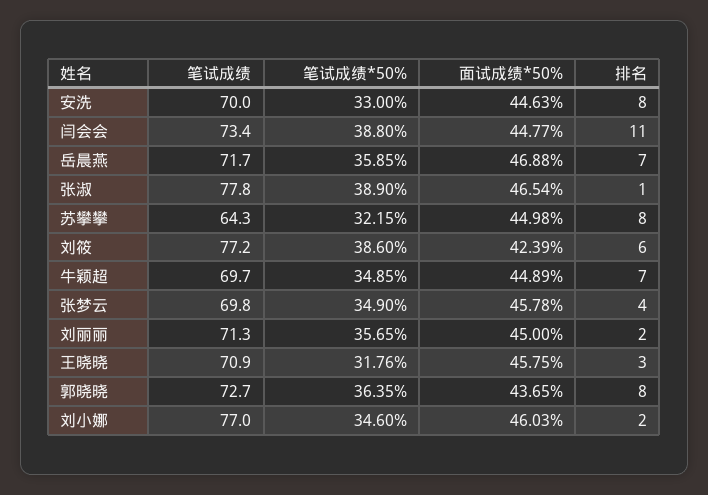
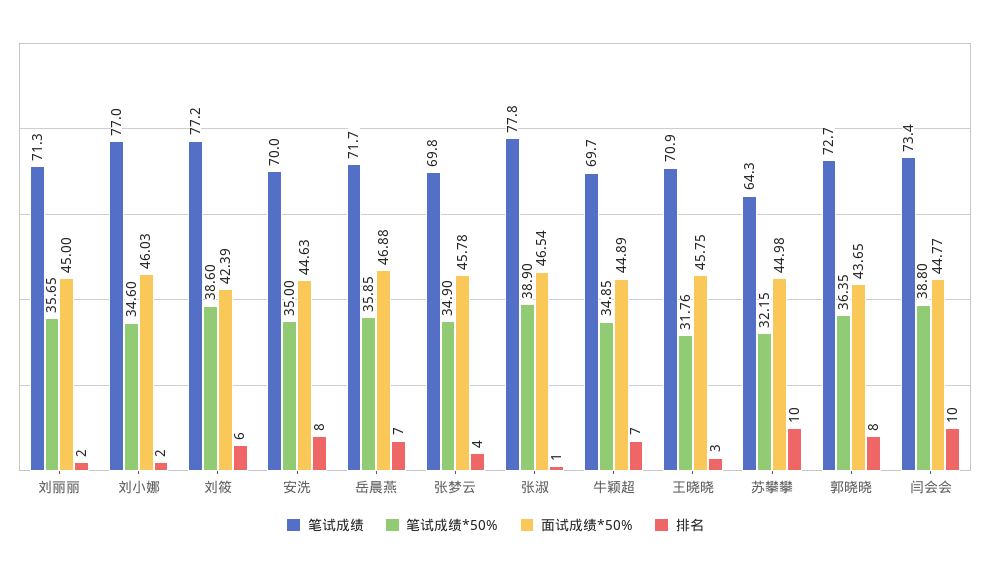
笔试成绩*50%, 安洗: 33 -> 35
排名, 闫会会: 11 -> 10
排名, 苏攀攀: 8 -> 10

